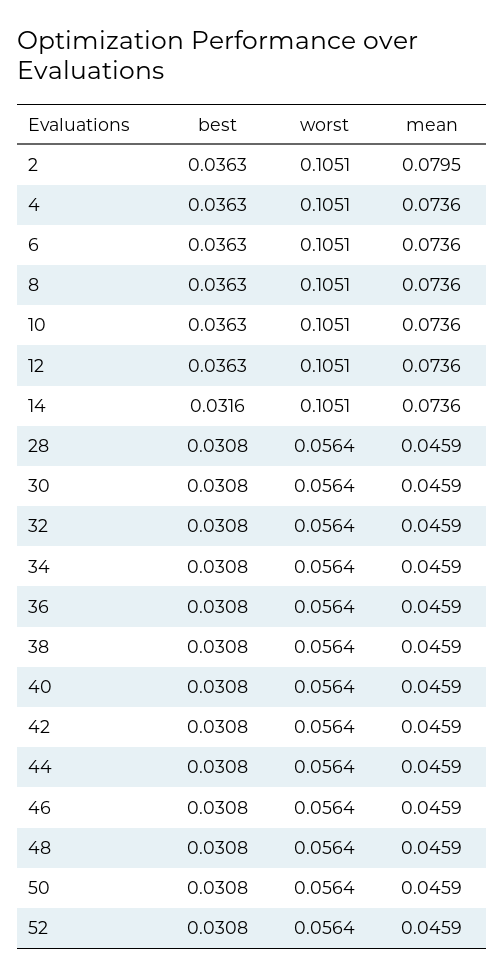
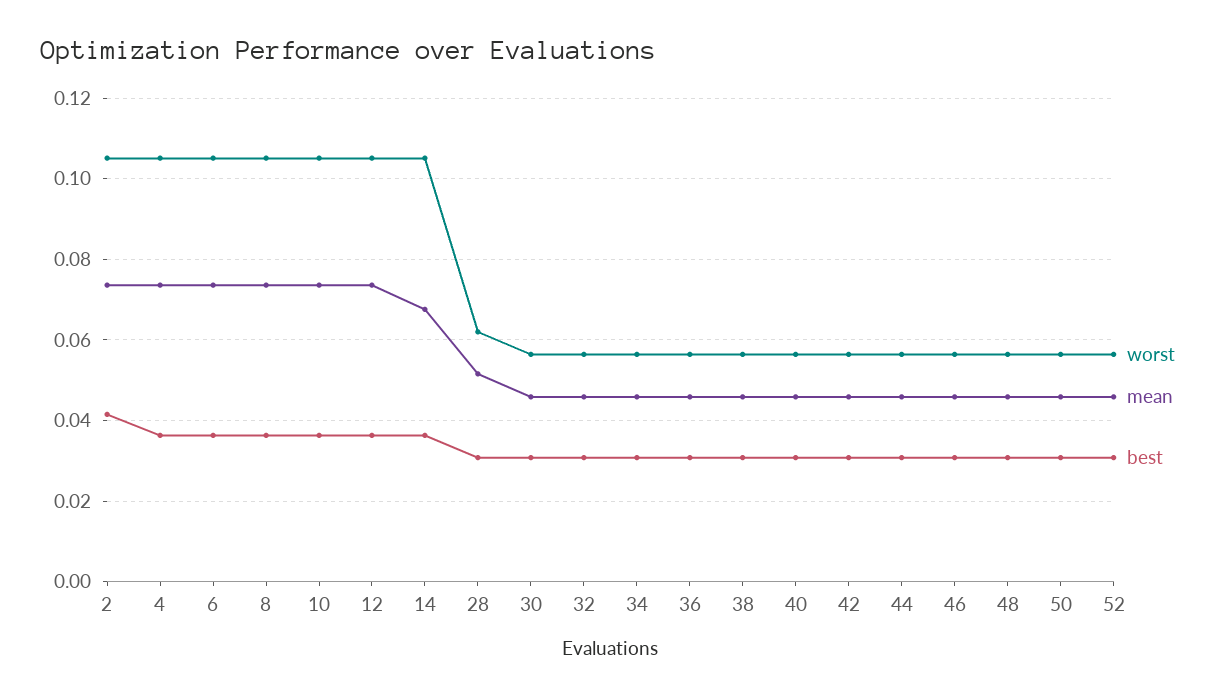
best, 2: 0.0363 -> 0.042
mean, 2: 0.0795 -> 0.074
best, 14: 0.0316 -> 0.036
mean, 14: 0.0736 -> 0.068
worst, 28: 0.0564 -> 0.062
mean, 28: 0.0459 -> 0.052

